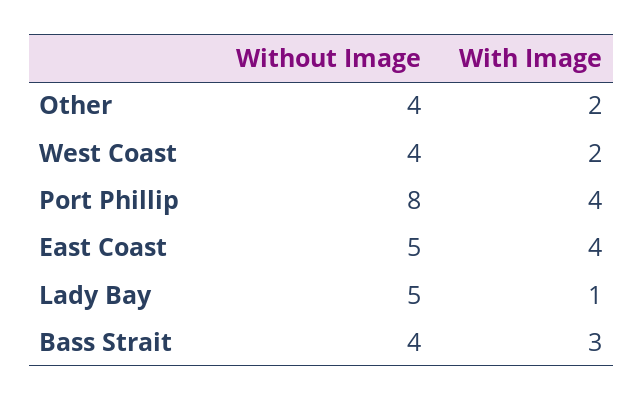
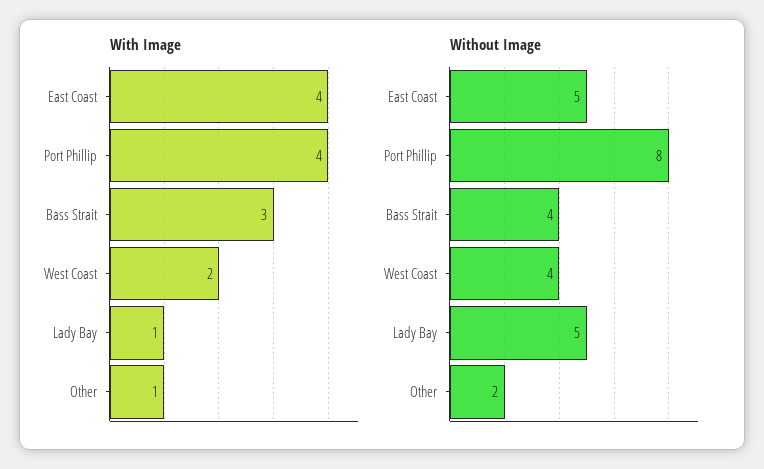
Without Image, Other: 4 -> 2
With Image, Other: 2 -> 1

